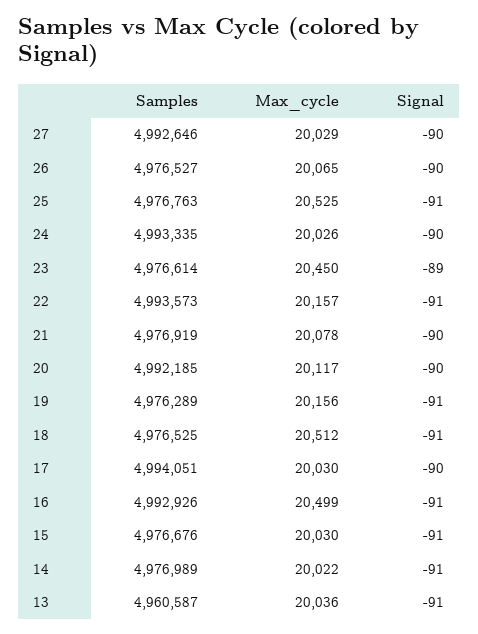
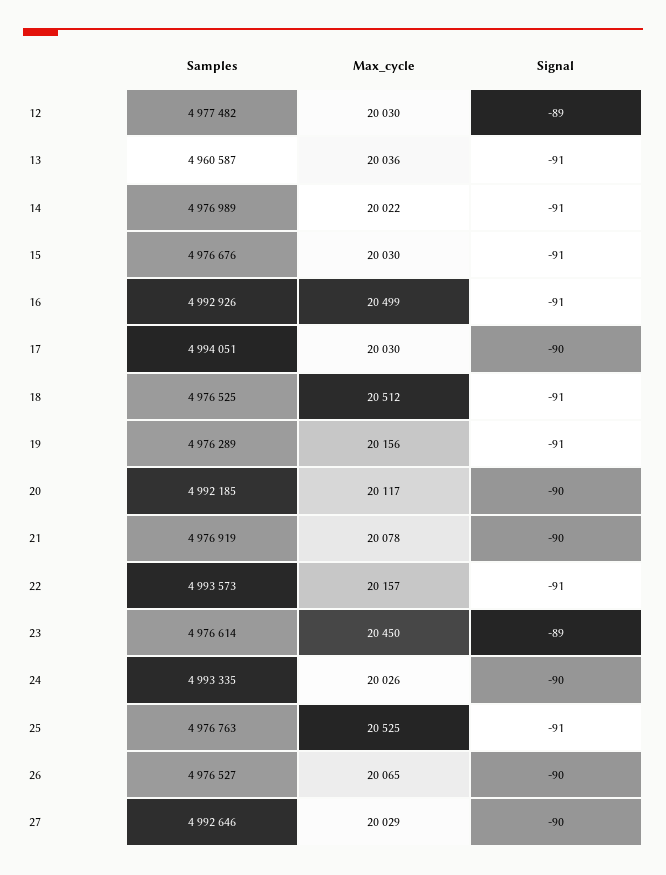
Samples, 12: none -> 4977482
Max_cycle, 12: none -> 20030
Signal, 12: none -> -89

